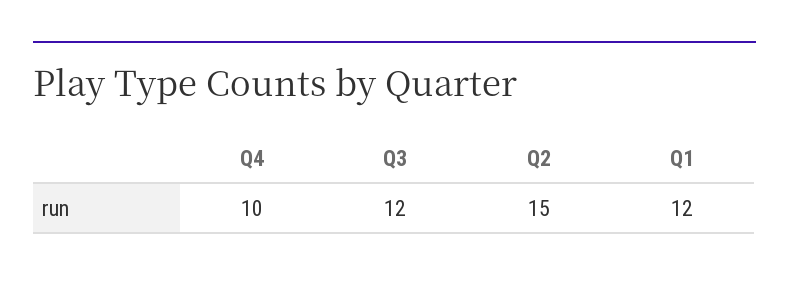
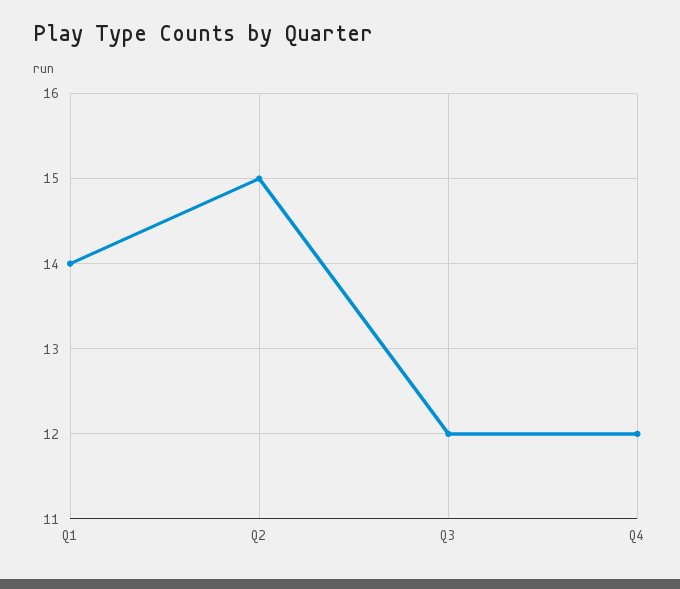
Q4: 10 -> 12
Q1: 12 -> 14

